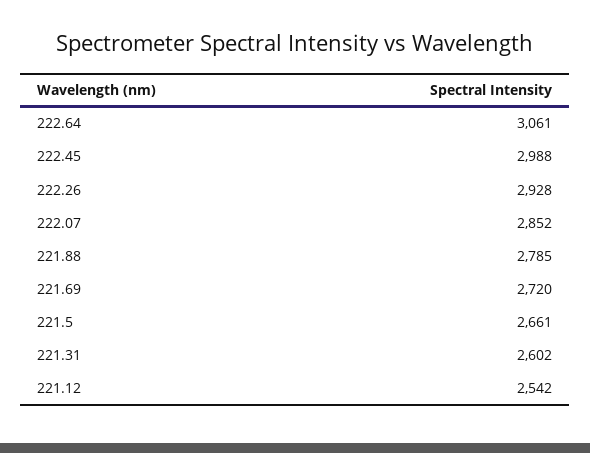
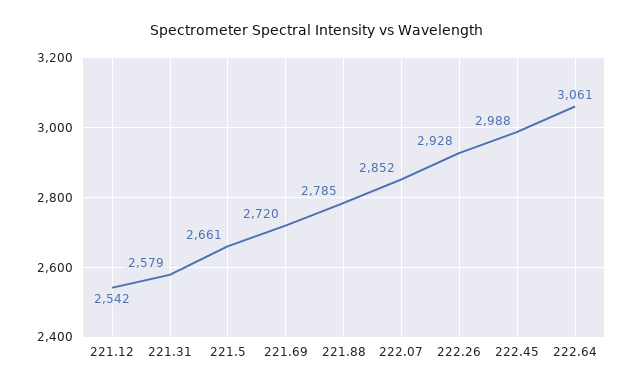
221.31: 2602 -> 2579

